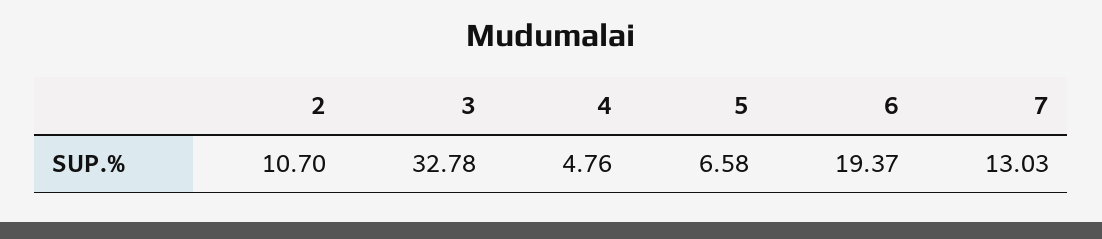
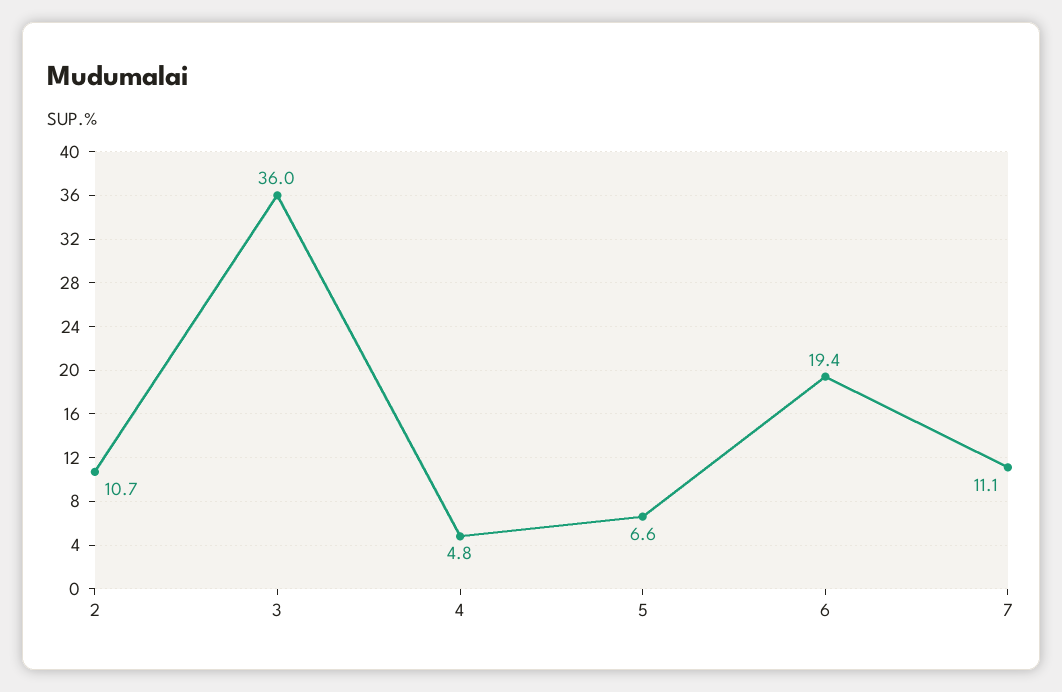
3: 32.78 -> 36
7: 13.03 -> 11.1

